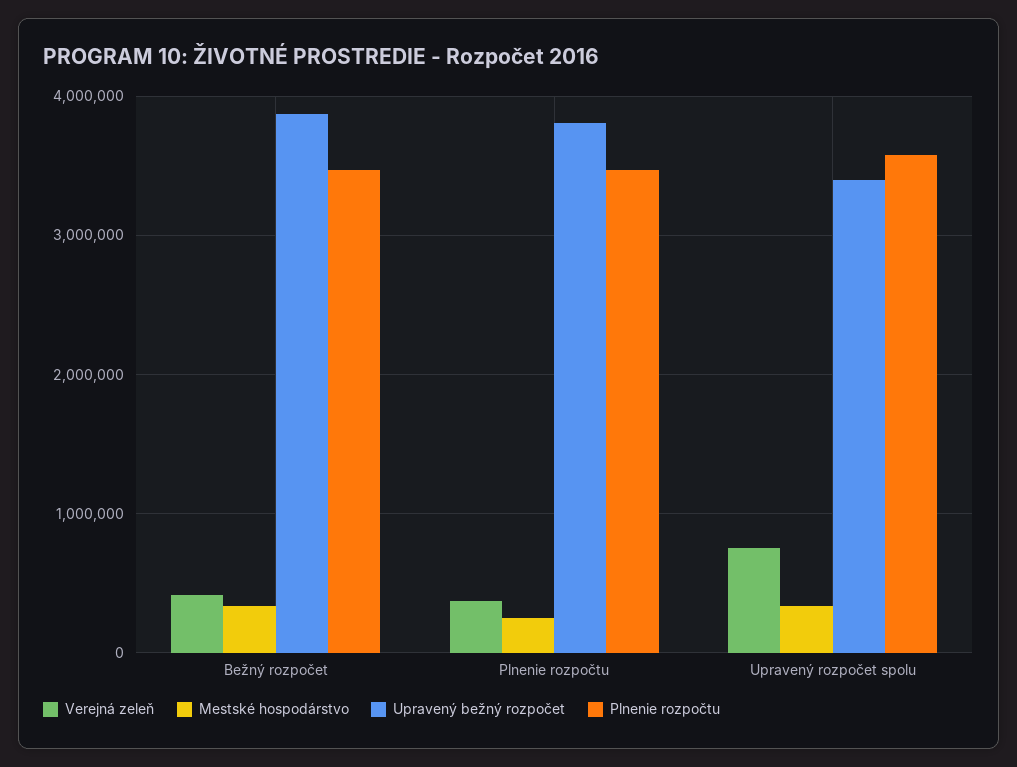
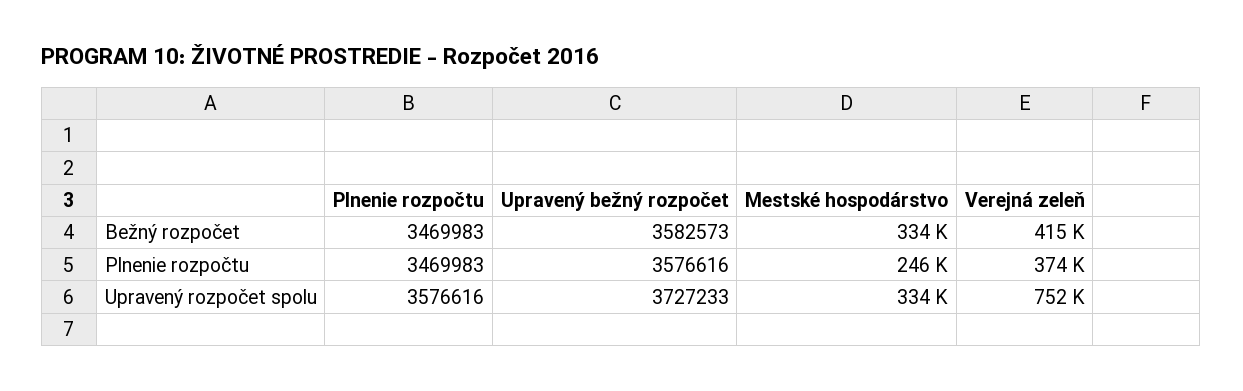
Upravený bežný rozpočet, Bežný rozpočet: 3900000 -> 3582573
Upravený bežný rozpočet, Plnenie rozpočtu: 3800000 -> 3576616
Upravený bežný rozpočet, Upravený rozpočet spolu: 3400000 -> 3727233

